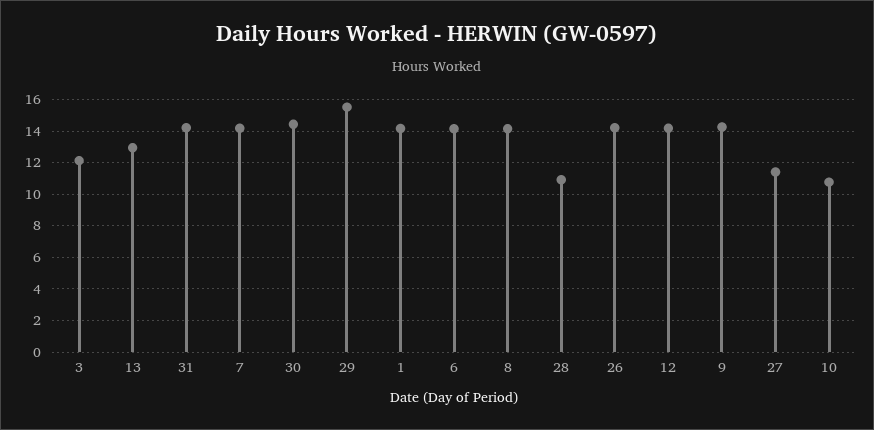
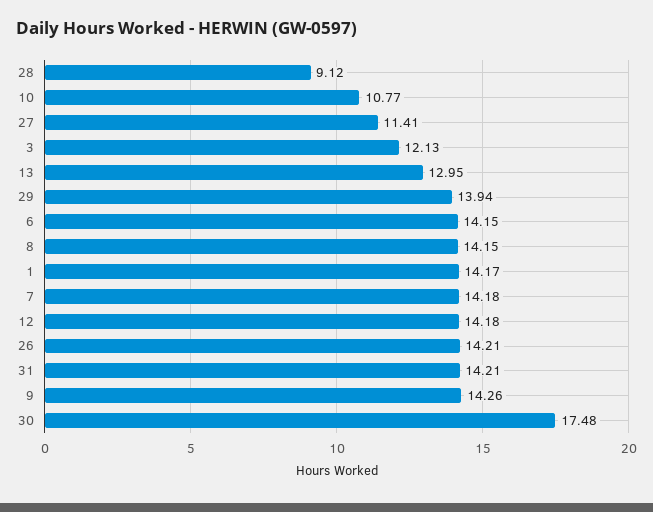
30: 14.5 -> 17.48
29: 15.5 -> 13.94
28: 11 -> 9.12

